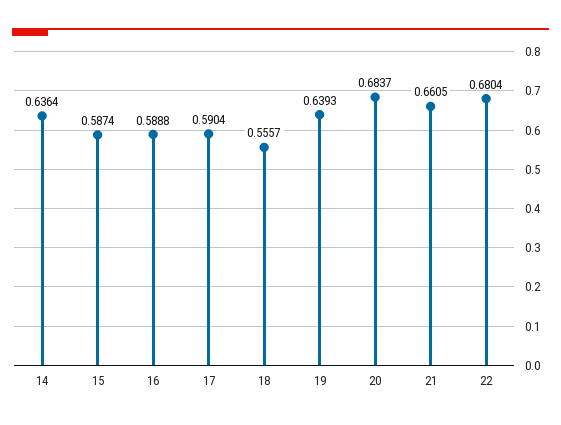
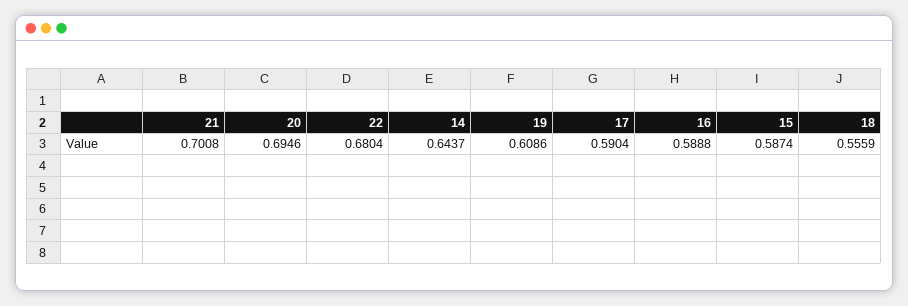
14: 0.6364 -> 0.6437
18: 0.5557 -> 0.5559
19: 0.6393 -> 0.6086
20: 0.6837 -> 0.6946
21: 0.6605 -> 0.7008

